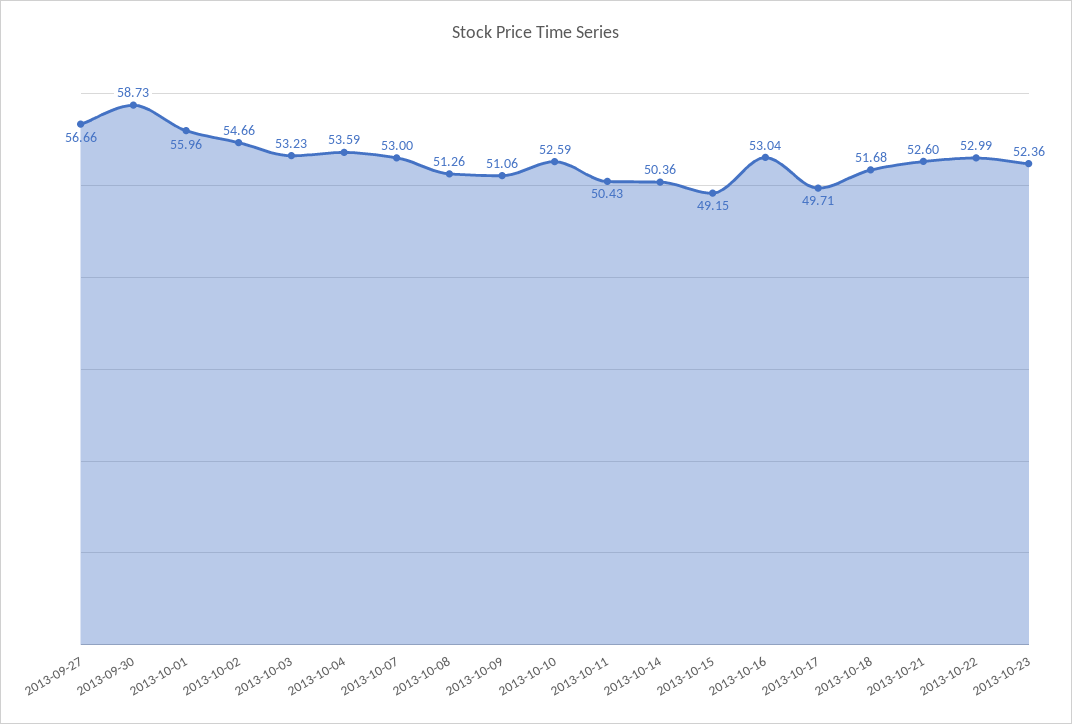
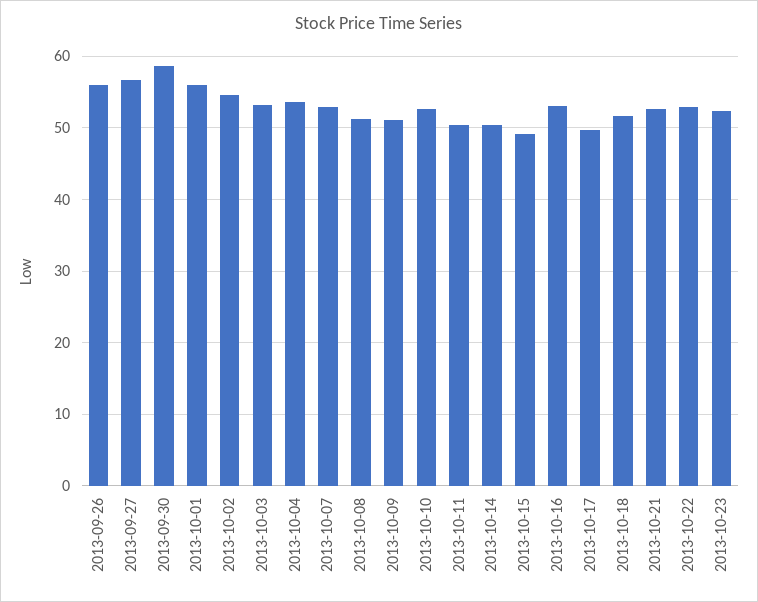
2013-09-26: none -> 56

